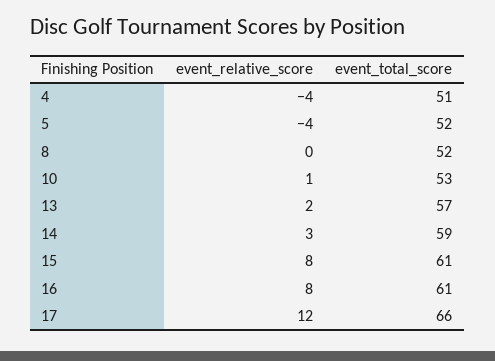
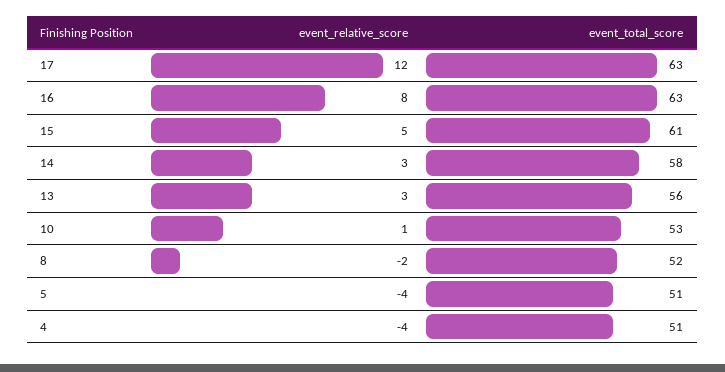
event_total_score, 5: 52 -> 51
event_relative_score, 8: 0 -> -2
event_relative_score, 13: 2 -> 3
event_total_score, 13: 57 -> 56
event_total_score, 14: 59 -> 58
event_relative_score, 15: 8 -> 5
event_total_score, 16: 61 -> 63
event_total_score, 17: 66 -> 63

